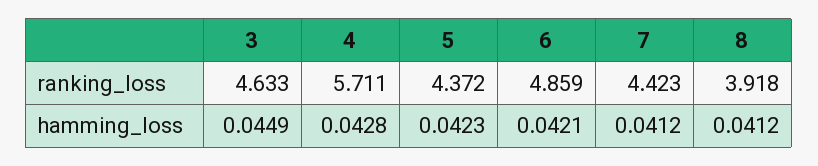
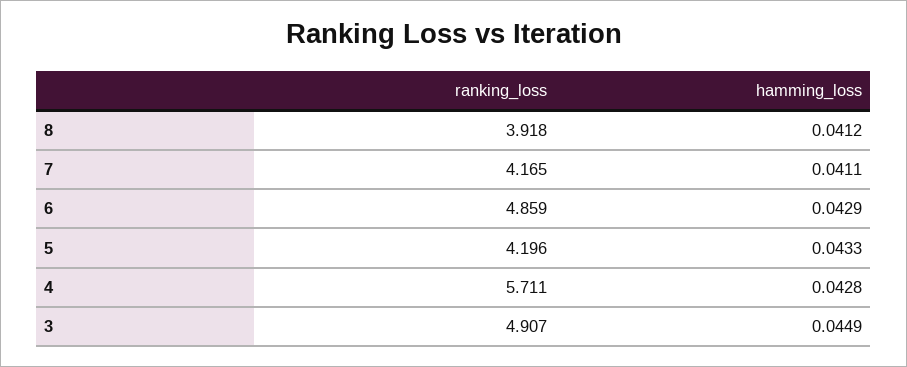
3, ranking_loss: 4.633 -> 4.907
5, ranking_loss: 4.372 -> 4.196
7, ranking_loss: 4.423 -> 4.165
5, hamming_loss: 0.0423 -> 0.0433
6, hamming_loss: 0.0421 -> 0.0429
7, hamming_loss: 0.0412 -> 0.0411

